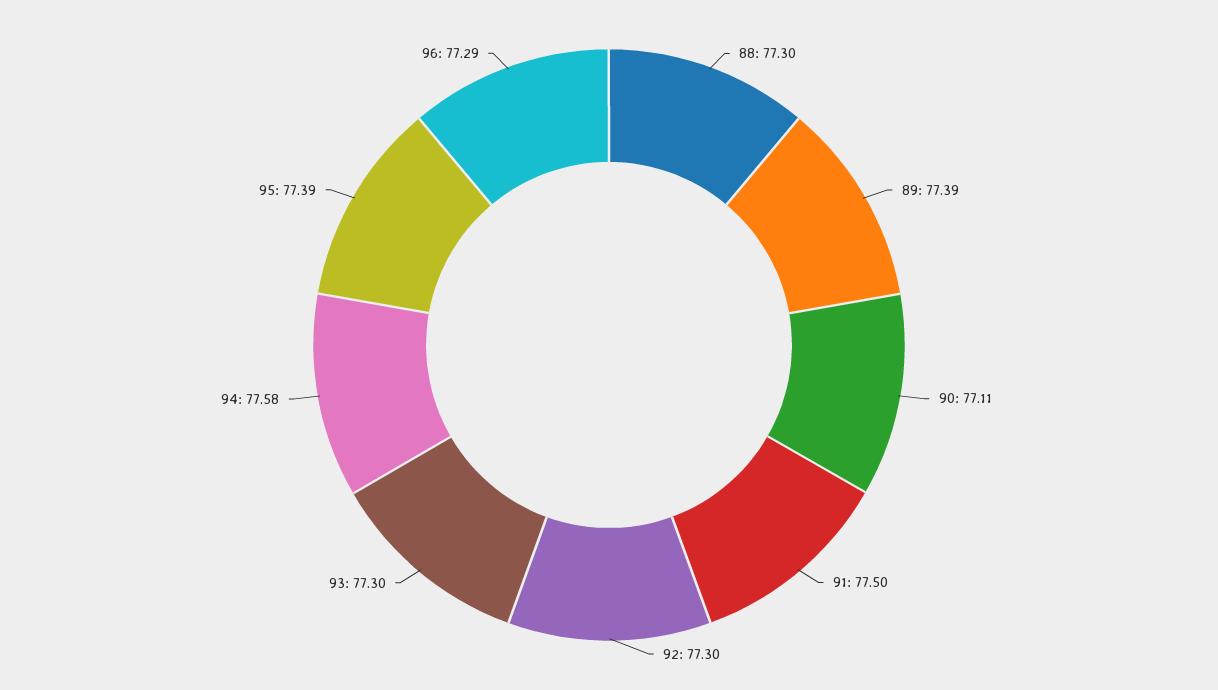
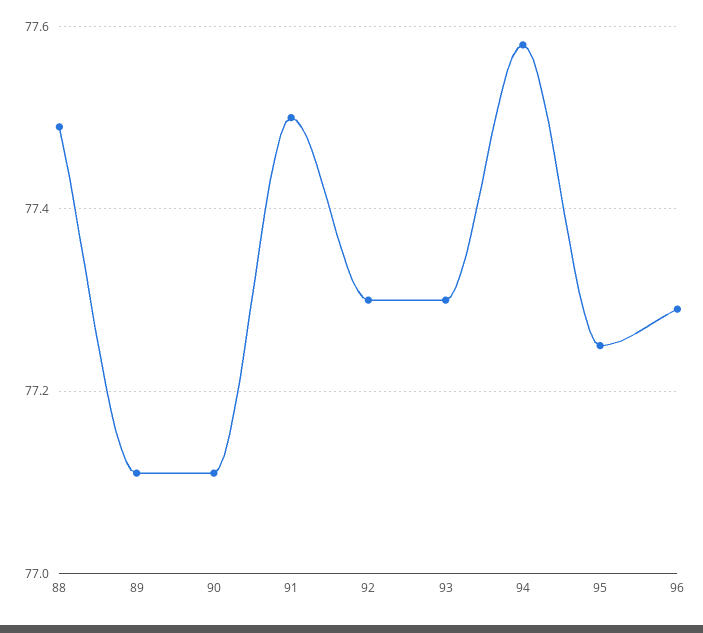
88: 77.3 -> 77.5
89: 77.39 -> 77.1
95: 77.39 -> 77.25

